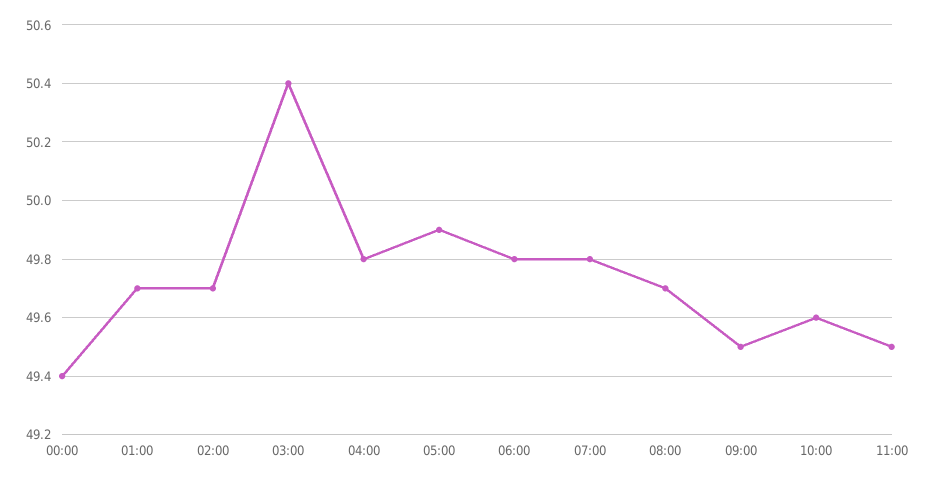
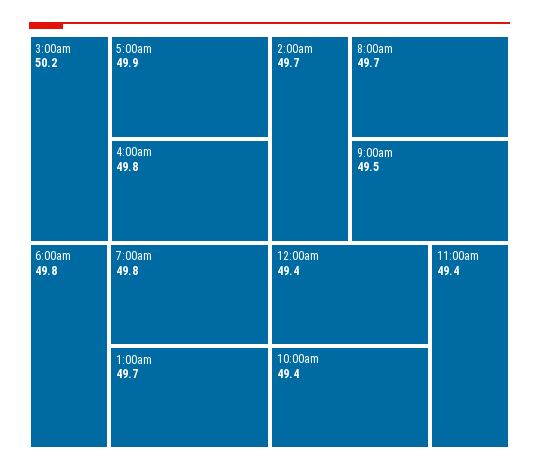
03:00: 50.4 -> 50.2
10:00: 49.6 -> 49.4
11:00: 49.5 -> 49.4

